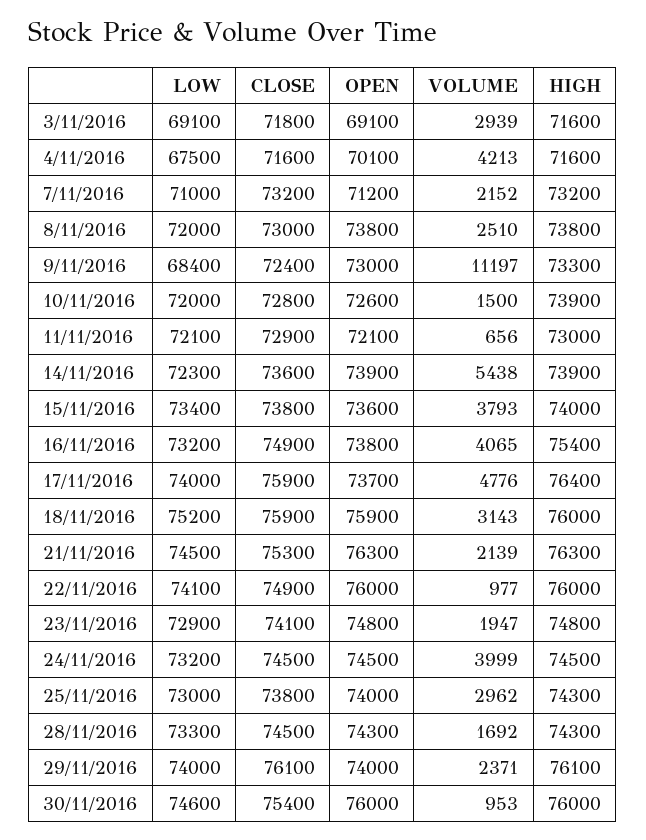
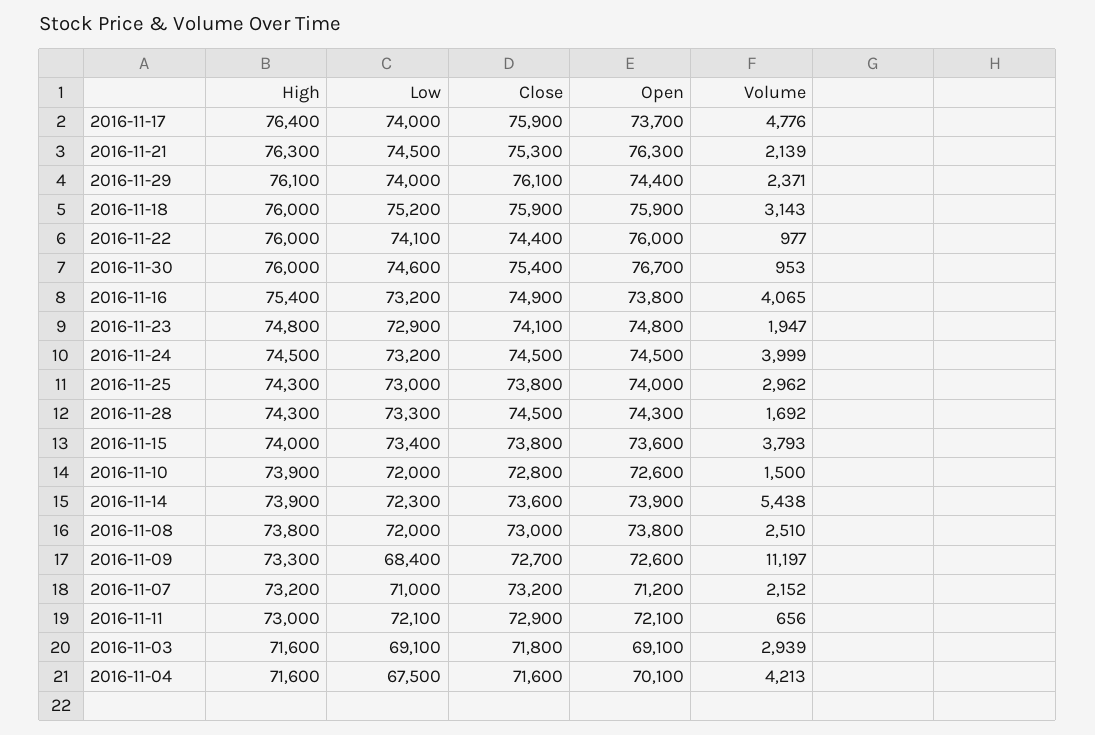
CLOSE, 9/11/2016: 72400 -> 72700
OPEN, 9/11/2016: 73000 -> 72600
CLOSE, 22/11/2016: 74900 -> 74400
OPEN, 29/11/2016: 74000 -> 74400
OPEN, 30/11/2016: 76000 -> 76700

